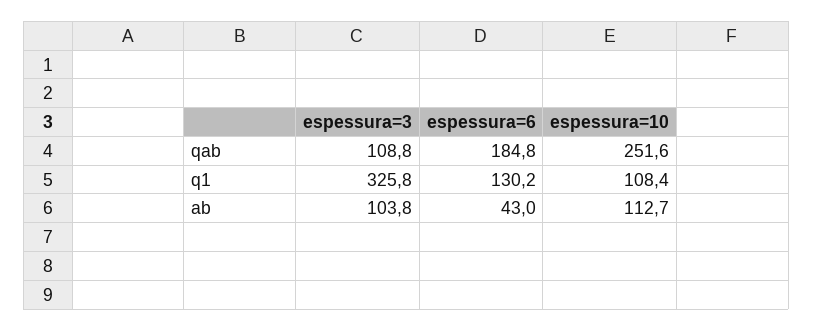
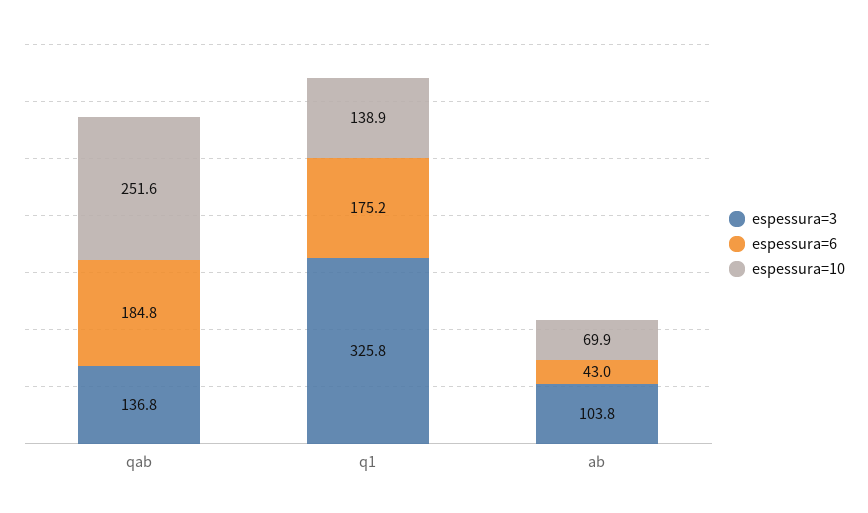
espessura=3, qab: 108.8 -> 136.8
espessura=6, q1: 130.2 -> 175.2
espessura=10, q1: 108.4 -> 138.9
espessura=10, ab: 112.7 -> 69.9

